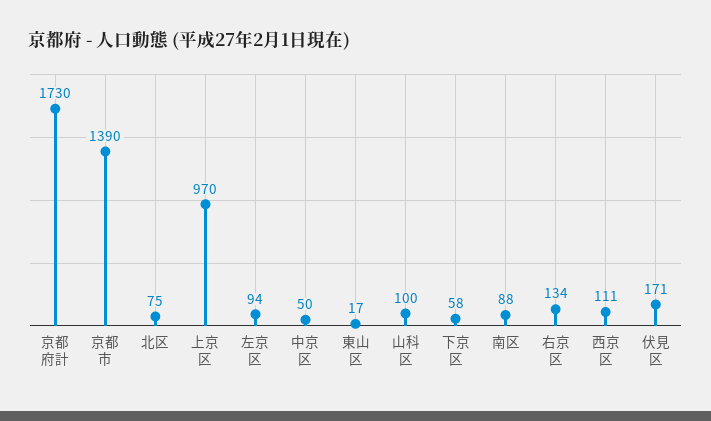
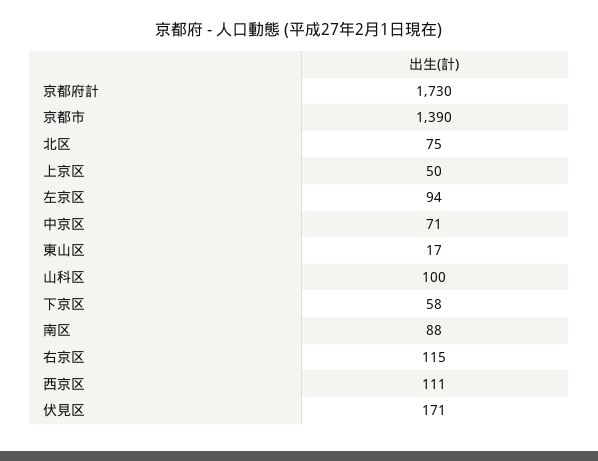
上京区: 970 -> 50
中京区: 50 -> 71
右京区: 134 -> 115

